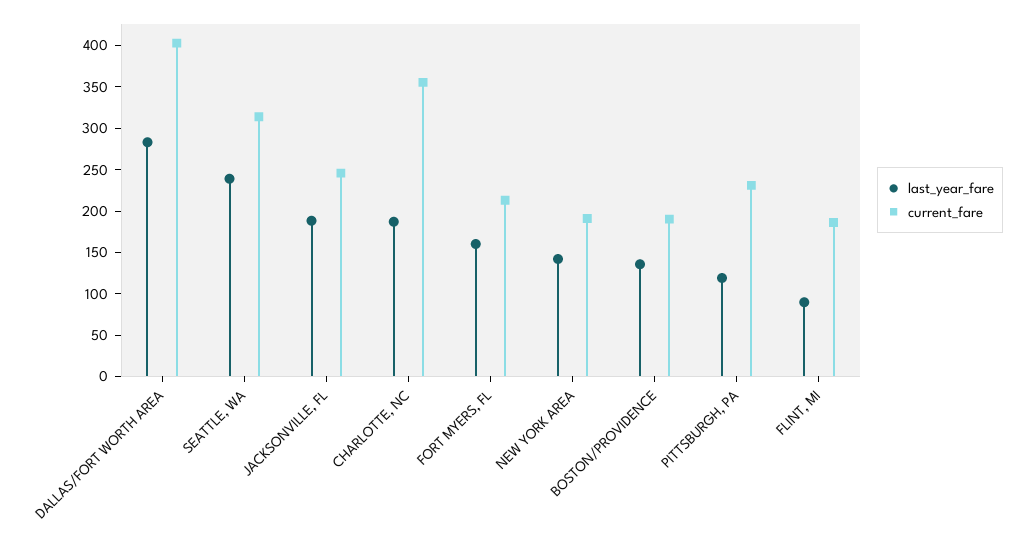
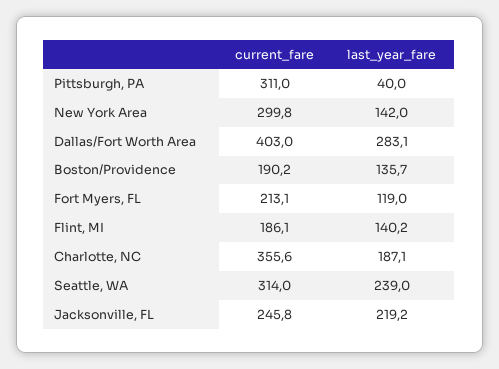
last_year_fare, JACKSONVILLE, FL: 190 -> 219.2
last_year_fare, FORT MYERS, FL: 160 -> 119
current_fare, NEW YORK AREA: 190 -> 299.8
last_year_fare, PITTSBURGH, PA: 120 -> 40
current_fare, PITTSBURGH, PA: 230 -> 311
last_year_fare, FLINT, MI: 90 -> 140.2

